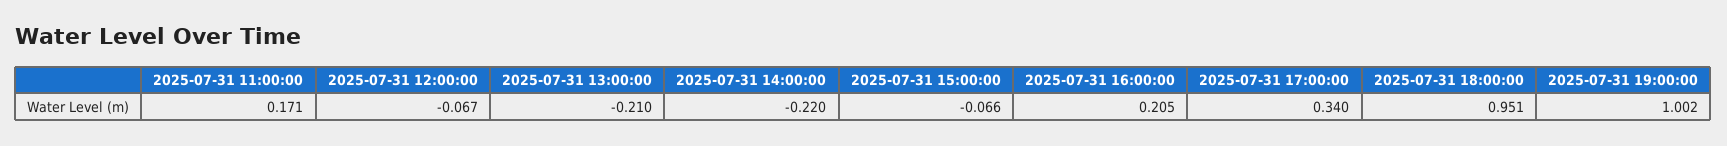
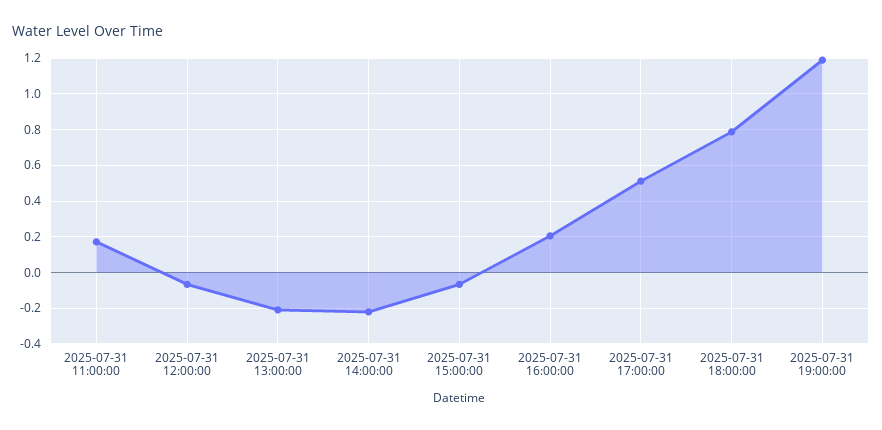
2025-07-31 17:00:00: 0.34 -> 0.5
2025-07-31 18:00:00: 0.951 -> 0.8
2025-07-31 19:00:00: 1.002 -> 1.2

